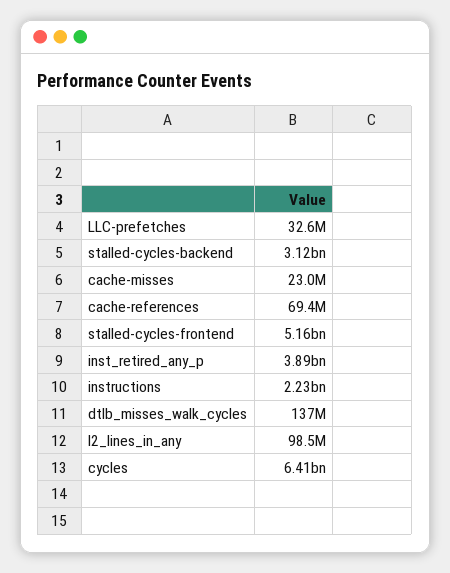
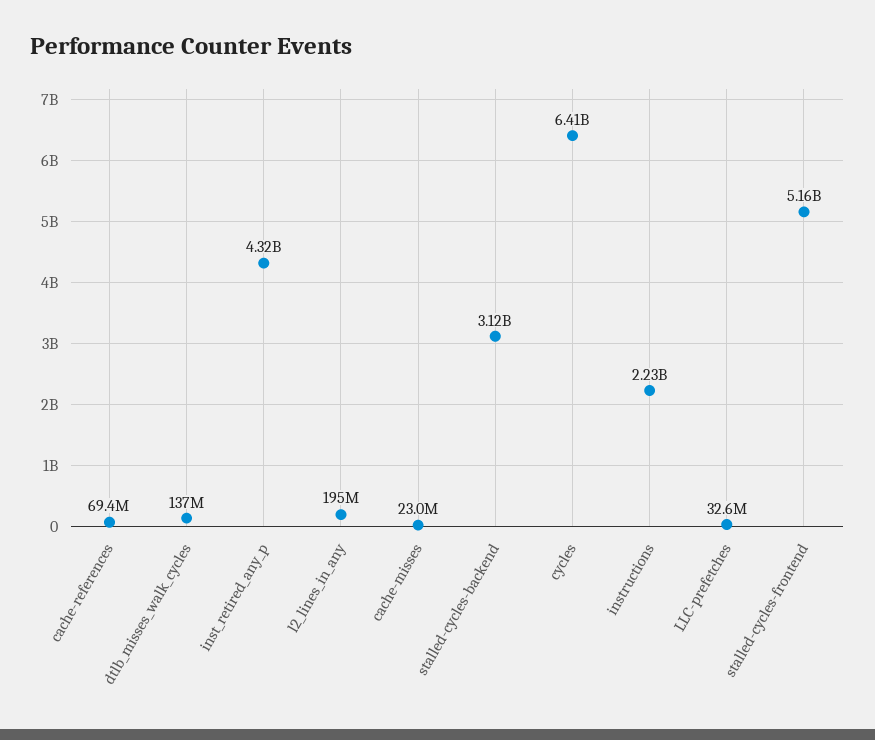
inst_retired_any_p: 3890000000 -> 4320000000
l2_lines_in_any: 98500000 -> 195000000

